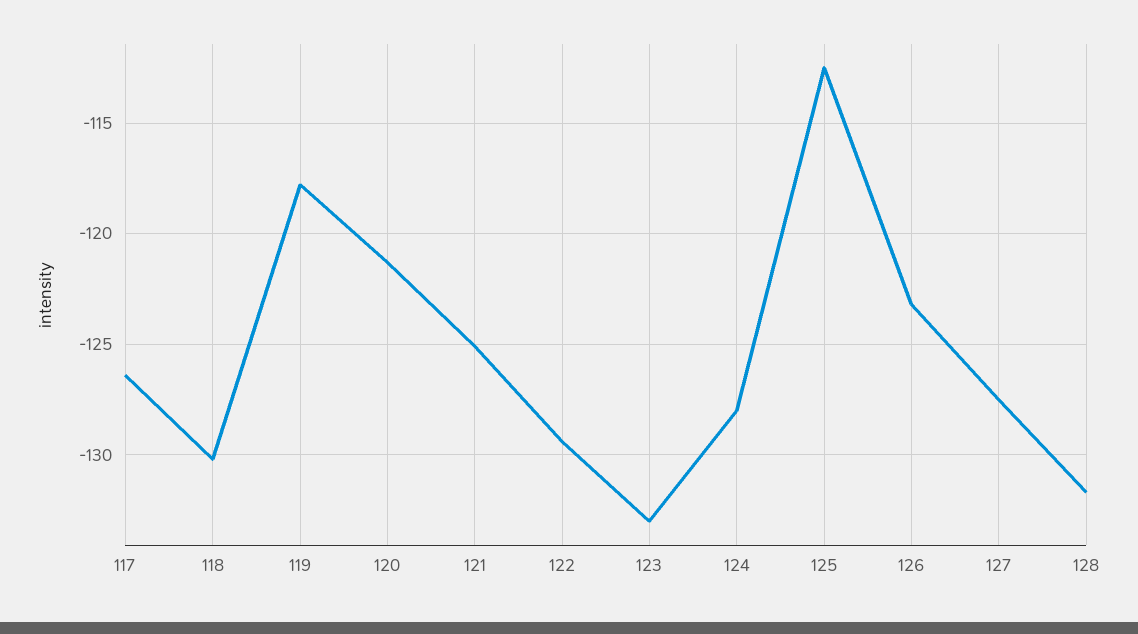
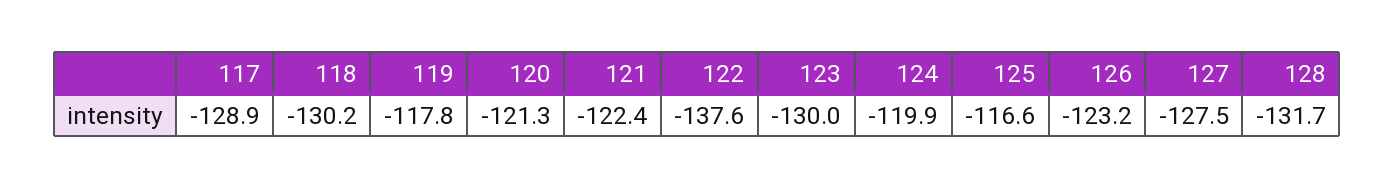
117: -126.5 -> -128.9
121: -125 -> -122.4
122: -129.5 -> -137.6
123: -133 -> -130
124: -128 -> -119.9
125: -112.5 -> -116.6

